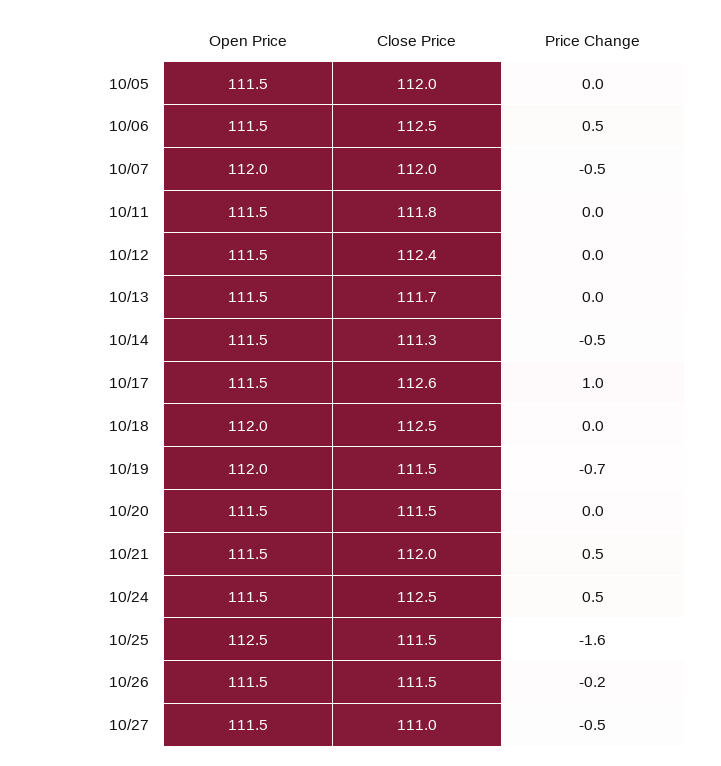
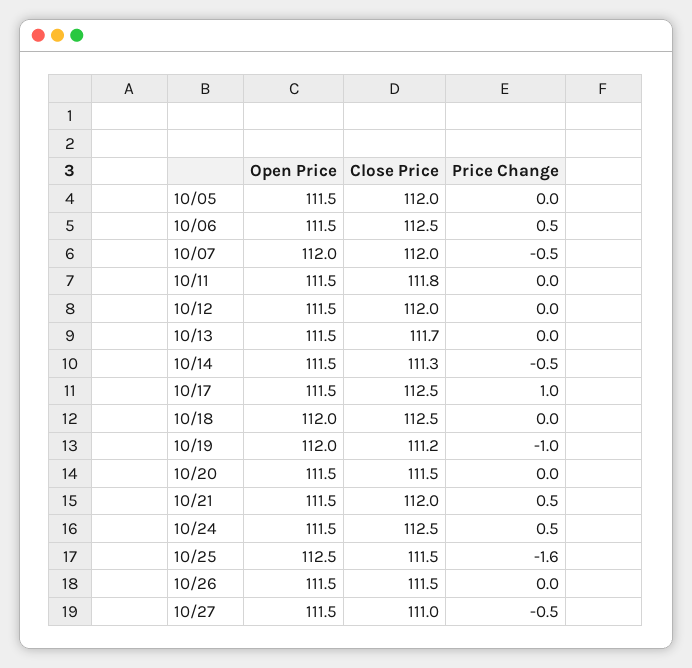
Close Price, 10/12: 112.4 -> 112
Close Price, 10/17: 112.6 -> 112.5
Close Price, 10/19: 111.5 -> 111.2
Price Change, 10/19: -0.7 -> -1
Price Change, 10/26: -0.2 -> 0

